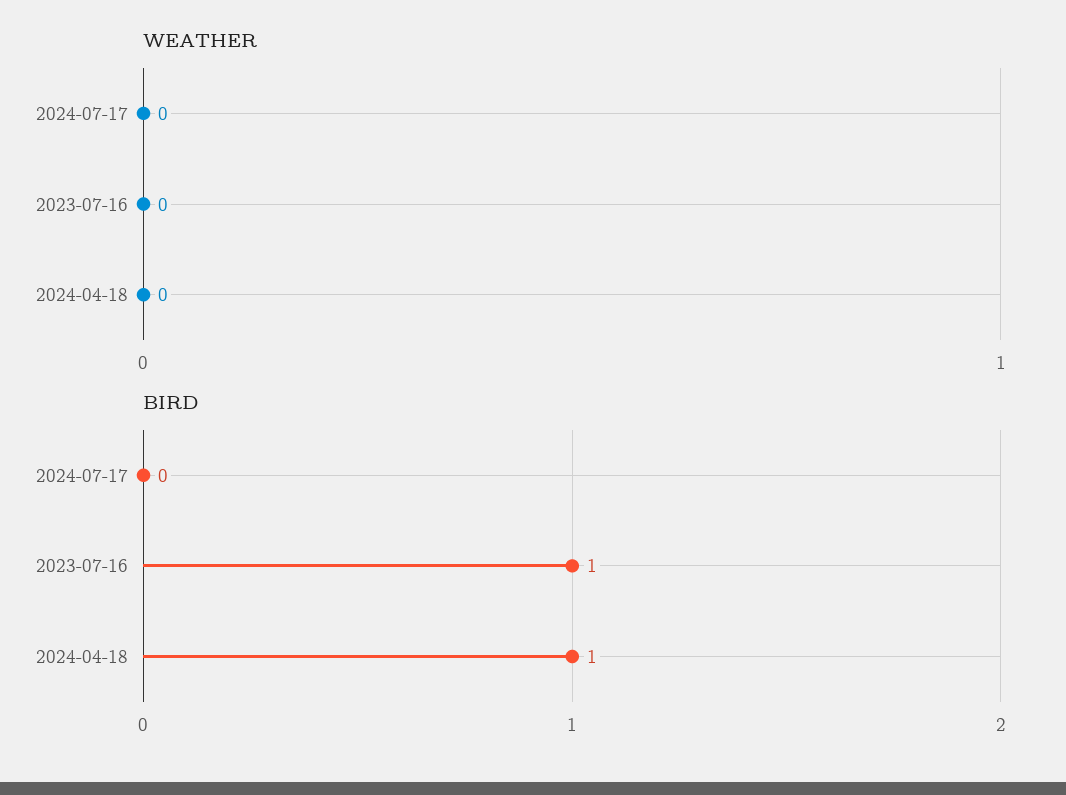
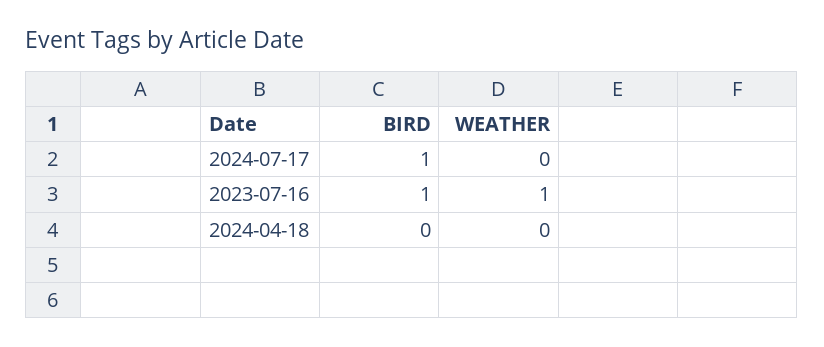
WEATHER, 2023-07-16: 0 -> 1
BIRD, 2024-07-17: 0 -> 1
BIRD, 2024-04-18: 1 -> 0

